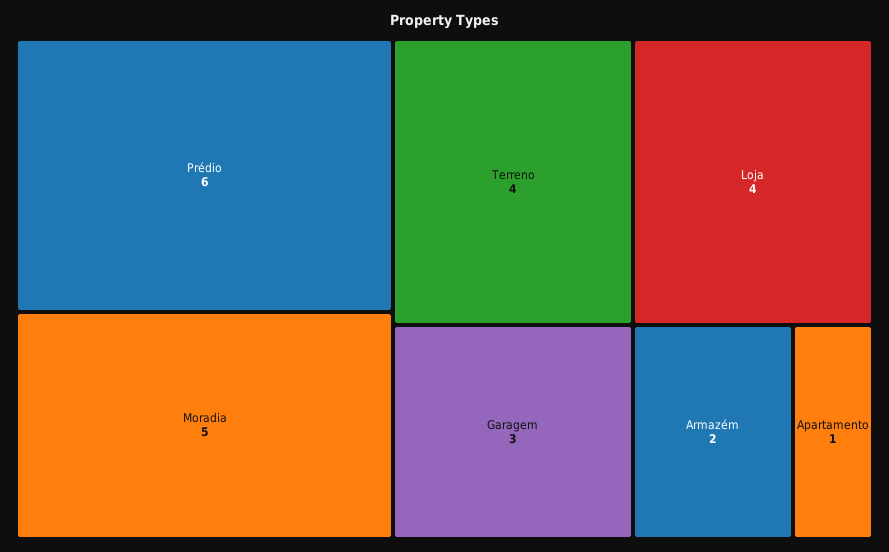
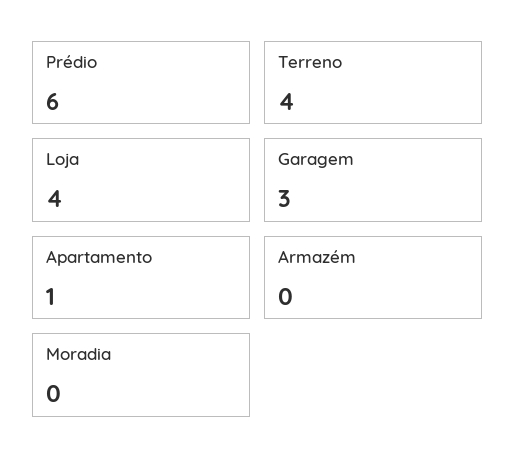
Moradia: 5 -> 0
Armazém: 2 -> 0

